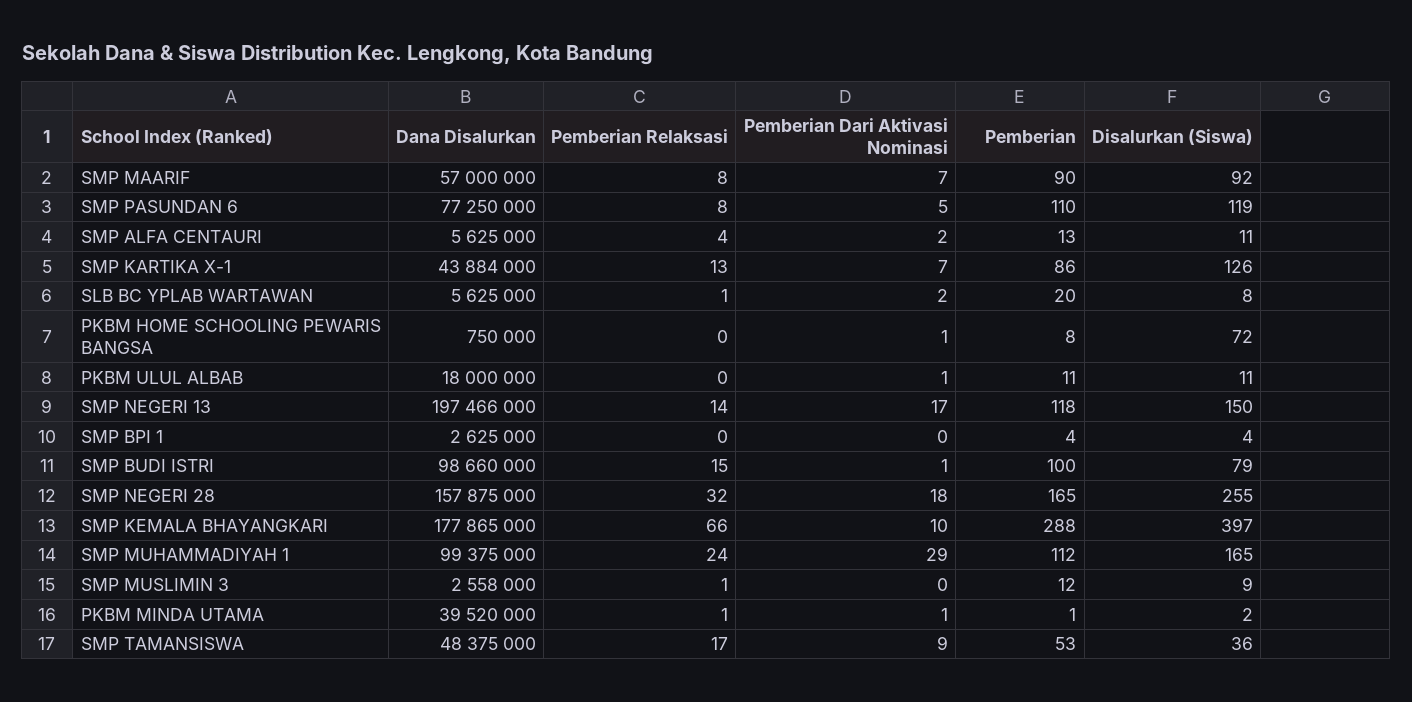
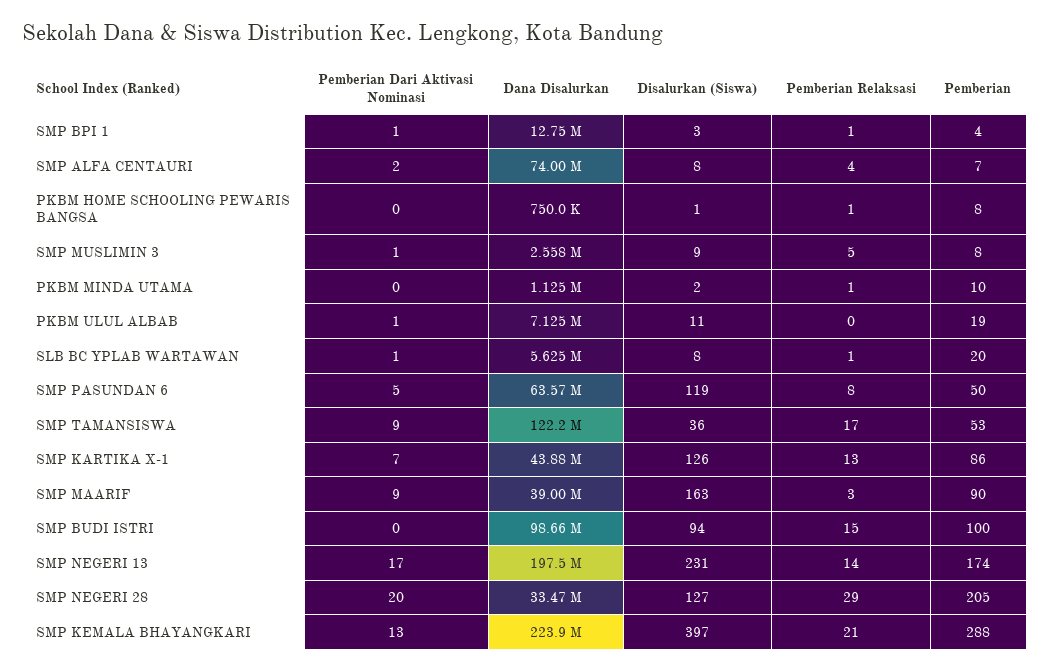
Dana Disalurkan, SMP MAARIF: 57000000 -> 39000000
Pemberian Relaksasi, SMP MAARIF: 8 -> 3
Pemberian Dari Aktivasi Nominasi, SMP MAARIF: 7 -> 9
Disalurkan (Siswa), SMP MAARIF: 92 -> 163
Dana Disalurkan, SMP PASUNDAN 6: 77250000 -> 63570000
Pemberian, SMP PASUNDAN 6: 110 -> 50
Dana Disalurkan, SMP ALFA CENTAURI: 5625000 -> 74000000
Pemberian, SMP ALFA CENTAURI: 13 -> 7
Disalurkan (Siswa), SMP ALFA CENTAURI: 11 -> 8
Pemberian Dari Aktivasi Nominasi, SLB BC YPLAB WARTAWAN: 2 -> 1
Pemberian Relaksasi, PKBM HOME SCHOOLING PEWARIS BANGSA: 0 -> 1
Pemberian Dari Aktivasi Nominasi, PKBM HOME SCHOOLING PEWARIS BANGSA: 1 -> 0
Disalurkan (Siswa), PKBM HOME SCHOOLING PEWARIS BANGSA: 72 -> 1
Dana Disalurkan, PKBM ULUL ALBAB: 18000000 -> 7125000
Pemberian, PKBM ULUL ALBAB: 11 -> 19
Pemberian, SMP NEGERI 13: 118 -> 174
Disalurkan (Siswa), SMP NEGERI 13: 150 -> 231
Dana Disalurkan, SMP BPI 1: 2625000 -> 12750000
Pemberian Relaksasi, SMP BPI 1: 0 -> 1
Pemberian Dari Aktivasi Nominasi, SMP BPI 1: 0 -> 1
Disalurkan (Siswa), SMP BPI 1: 4 -> 3
Pemberian Dari Aktivasi Nominasi, SMP BUDI ISTRI: 1 -> 0
Disalurkan (Siswa), SMP BUDI ISTRI: 79 -> 94
Dana Disalurkan, SMP NEGERI 28: 157875000 -> 33470000
Pemberian Relaksasi, SMP NEGERI 28: 32 -> 29
Pemberian Dari Aktivasi Nominasi, SMP NEGERI 28: 18 -> 20
Pemberian, SMP NEGERI 28: 165 -> 205
Disalurkan (Siswa), SMP NEGERI 28: 255 -> 127
Dana Disalurkan, SMP KEMALA BHAYANGKARI: 177865000 -> 223900000
Pemberian Relaksasi, SMP KEMALA BHAYANGKARI: 66 -> 21
Pemberian Dari Aktivasi Nominasi, SMP KEMALA BHAYANGKARI: 10 -> 13
Dana Disalurkan, SMP MUHAMMADIYAH 1: 99375000 -> none
Pemberian Relaksasi, SMP MUHAMMADIYAH 1: 24 -> none
Pemberian Dari Aktivasi Nominasi, SMP MUHAMMADIYAH 1: 29 -> none
Pemberian, SMP MUHAMMADIYAH 1: 112 -> none
Disalurkan (Siswa), SMP MUHAMMADIYAH 1: 165 -> none
Pemberian Relaksasi, SMP MUSLIMIN 3: 1 -> 5
Pemberian Dari Aktivasi Nominasi, SMP MUSLIMIN 3: 0 -> 1
Pemberian, SMP MUSLIMIN 3: 12 -> 8
Dana Disalurkan, PKBM MINDA UTAMA: 39520000 -> 1125000
Pemberian Dari Aktivasi Nominasi, PKBM MINDA UTAMA: 1 -> 0
Pemberian, PKBM MINDA UTAMA: 1 -> 10
Dana Disalurkan, SMP TAMANSISWA: 48375000 -> 122200000

